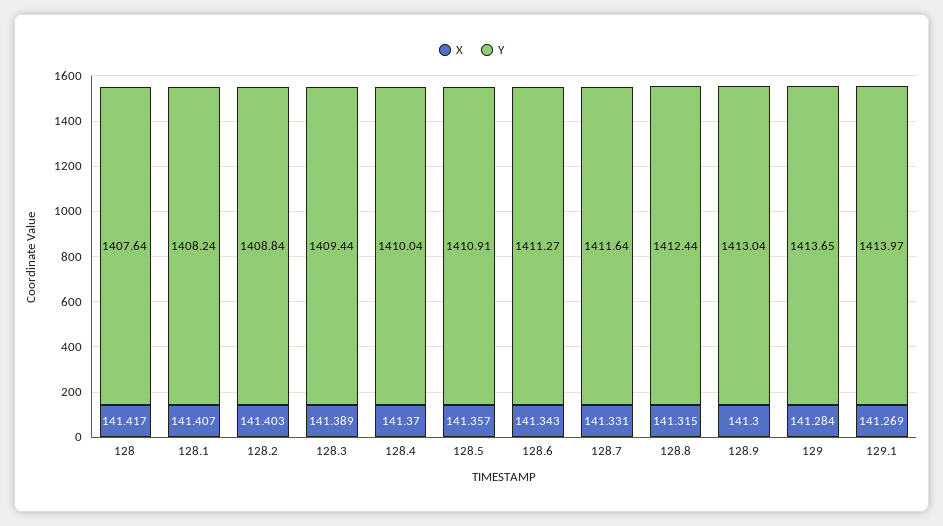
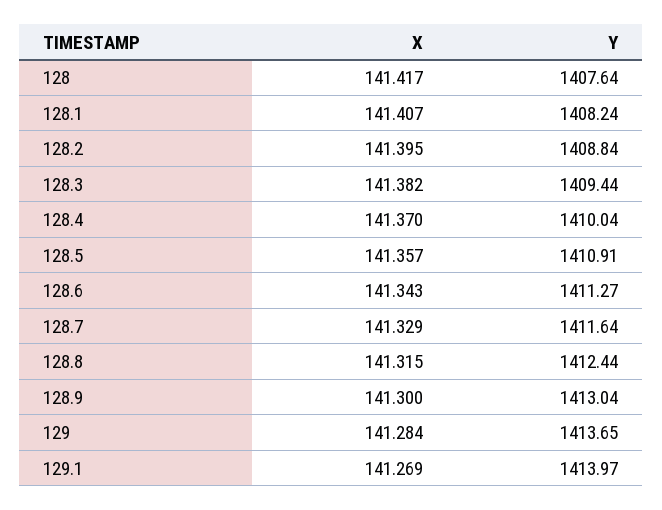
X, 128.2: 141.403 -> 141.395
X, 128.3: 141.389 -> 141.382
X, 128.7: 141.331 -> 141.329

